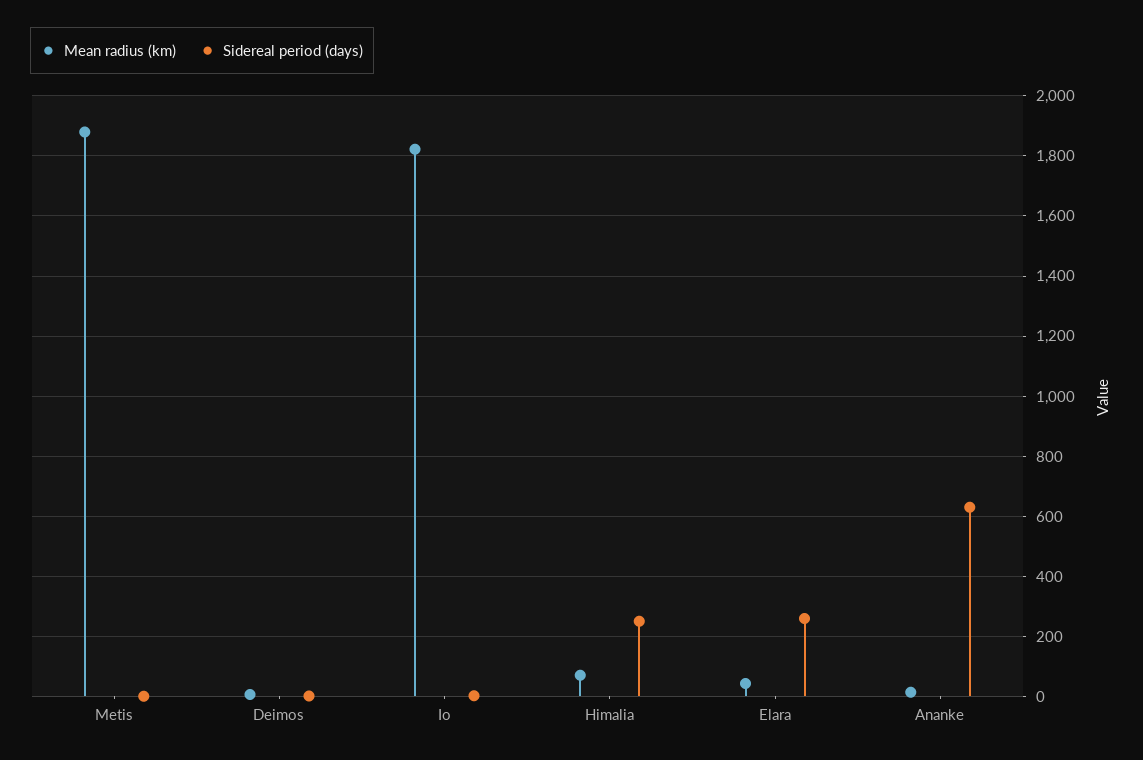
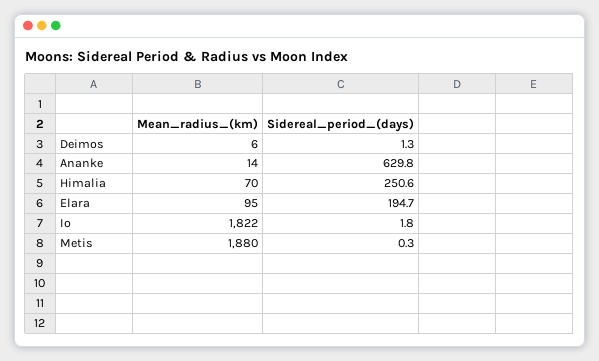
Mean radius (km), Elara: 40 -> 95
Sidereal period (days), Elara: 260 -> 194.7

